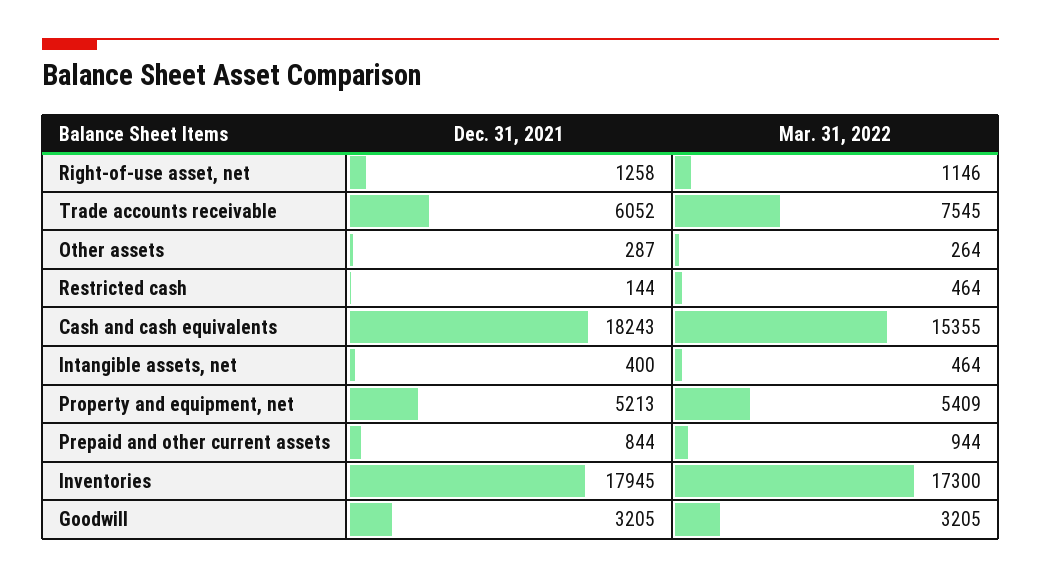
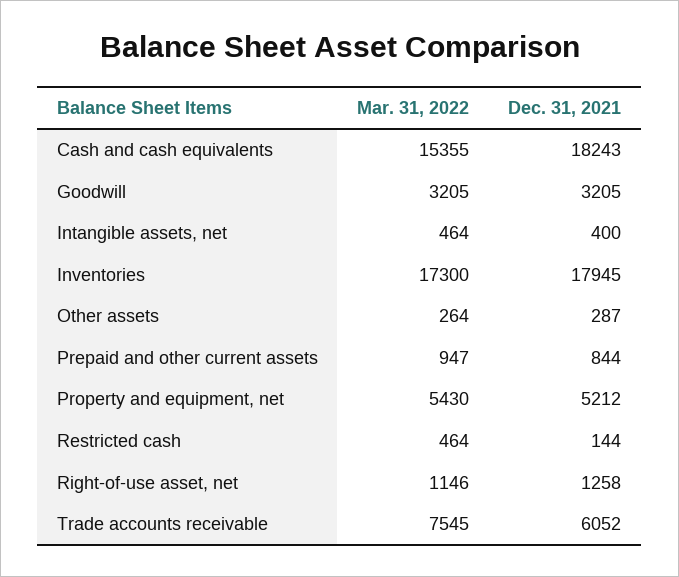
Dec. 31, 2021, Property and equipment, net: 5213 -> 5212
Mar. 31, 2022, Property and equipment, net: 5409 -> 5430
Mar. 31, 2022, Prepaid and other current assets: 944 -> 947

